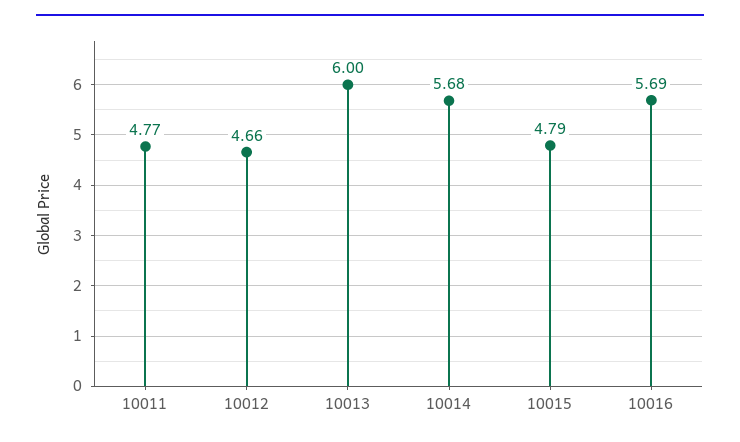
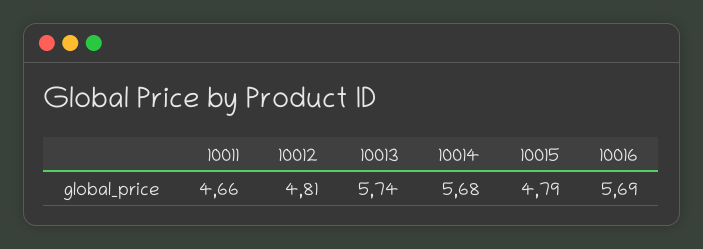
10011: 4.77 -> 4.66
10012: 4.66 -> 4.81
10013: 6 -> 5.74

